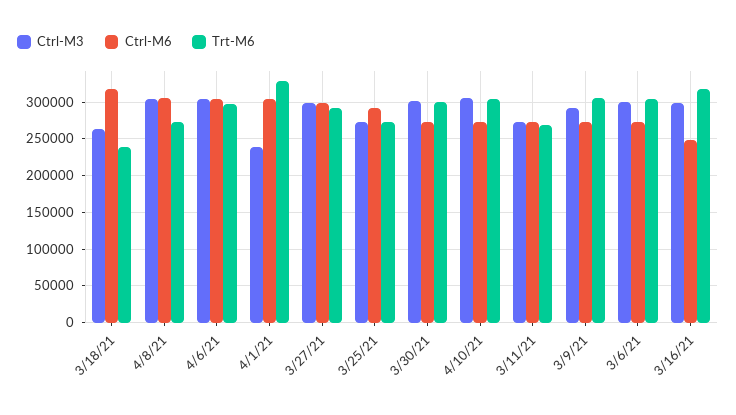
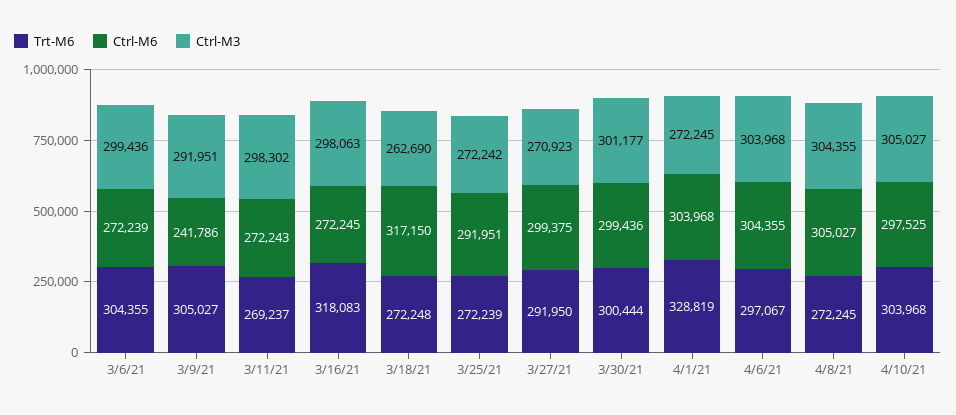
Trt-M6, 3/18/21: 240000 -> 272248
Ctrl-M3, 4/1/21: 240000 -> 272245
Ctrl-M3, 3/27/21: 300000 -> 270923
Ctrl-M6, 3/30/21: 270000 -> 299436
Ctrl-M6, 4/10/21: 270000 -> 297525
Ctrl-M3, 3/11/21: 270000 -> 298302
Ctrl-M6, 3/9/21: 270000 -> 241786
Ctrl-M6, 3/16/21: 250000 -> 272245

